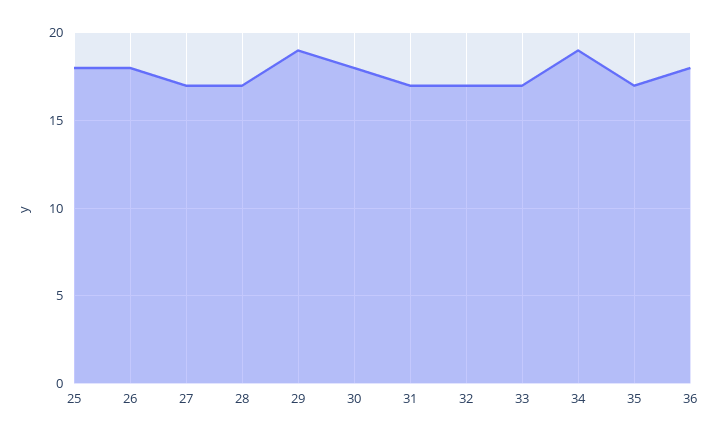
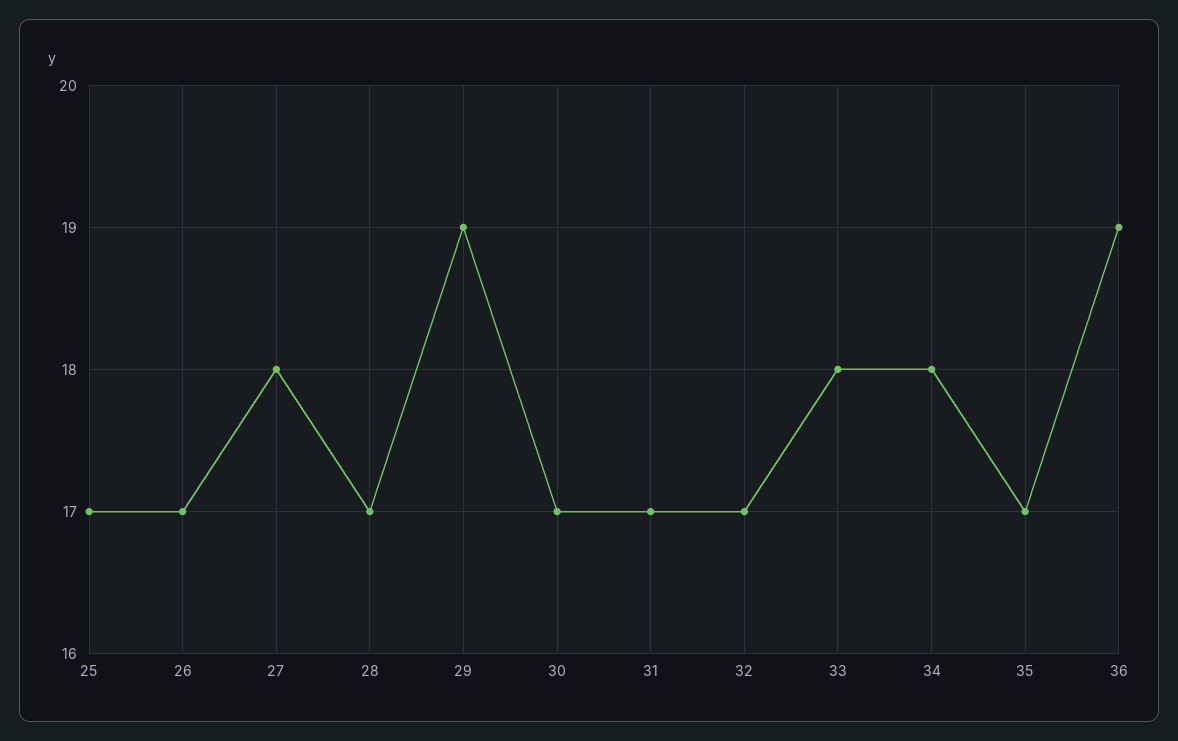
25: 18 -> 17
26: 18 -> 17
27: 17 -> 18
30: 18 -> 17
33: 17 -> 18
34: 19 -> 18
36: 18 -> 19

